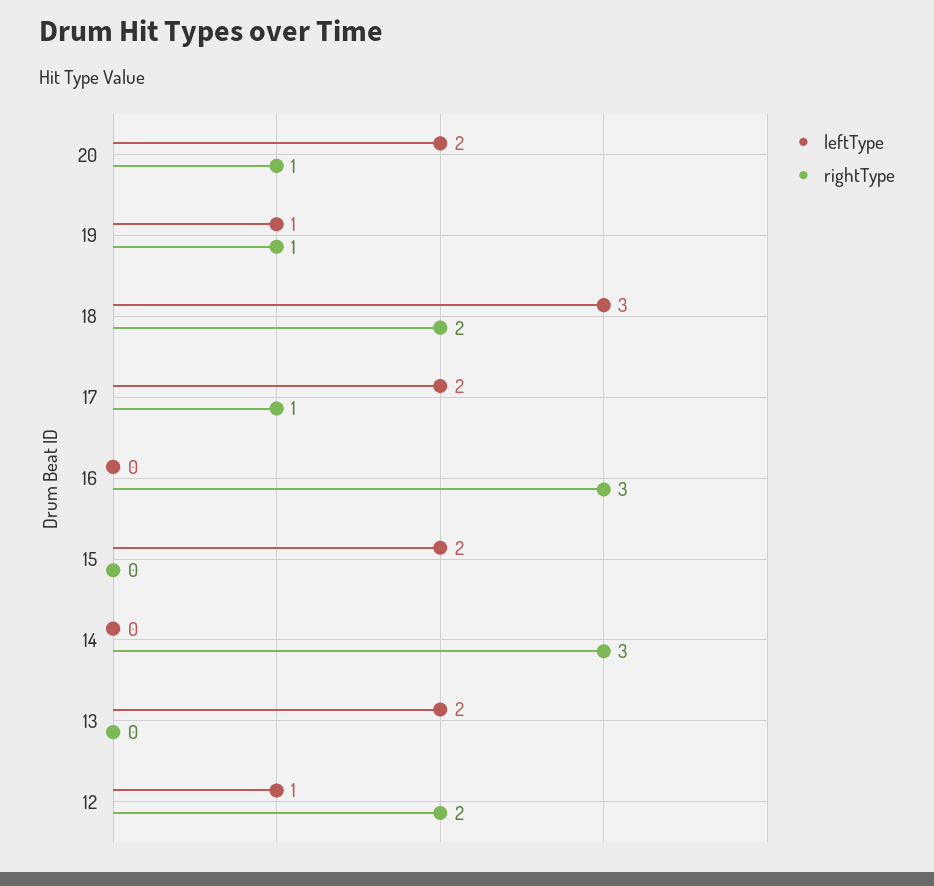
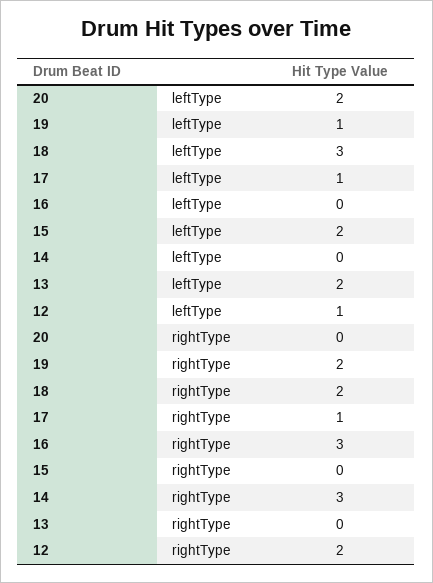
rightType, 20: 1 -> 0
rightType, 19: 1 -> 2
leftType, 17: 2 -> 1

